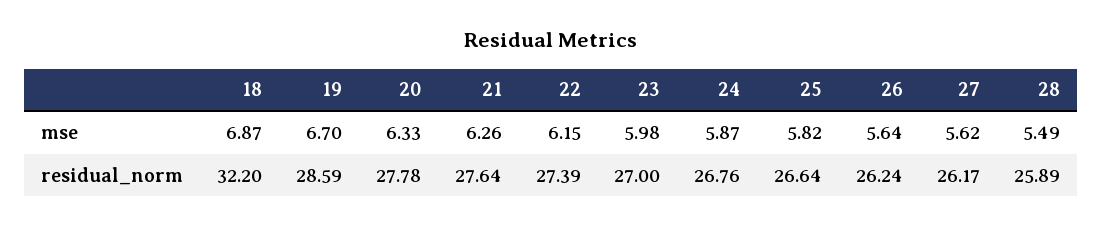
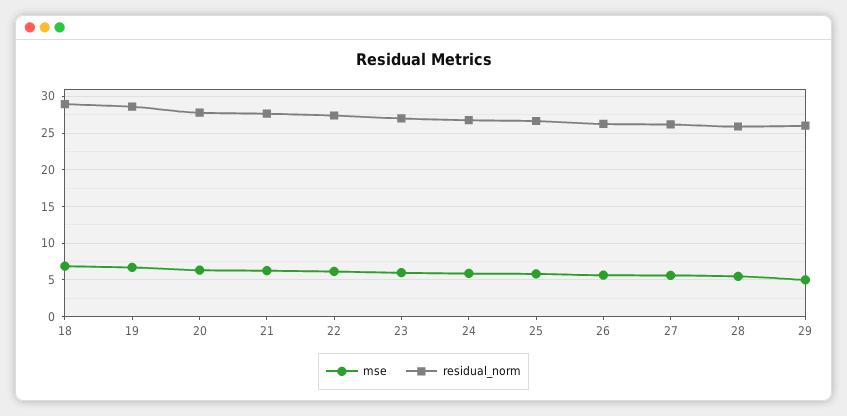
residual_norm, 18: 32.2 -> 29
mse, 29: none -> 5
residual_norm, 29: none -> 26

